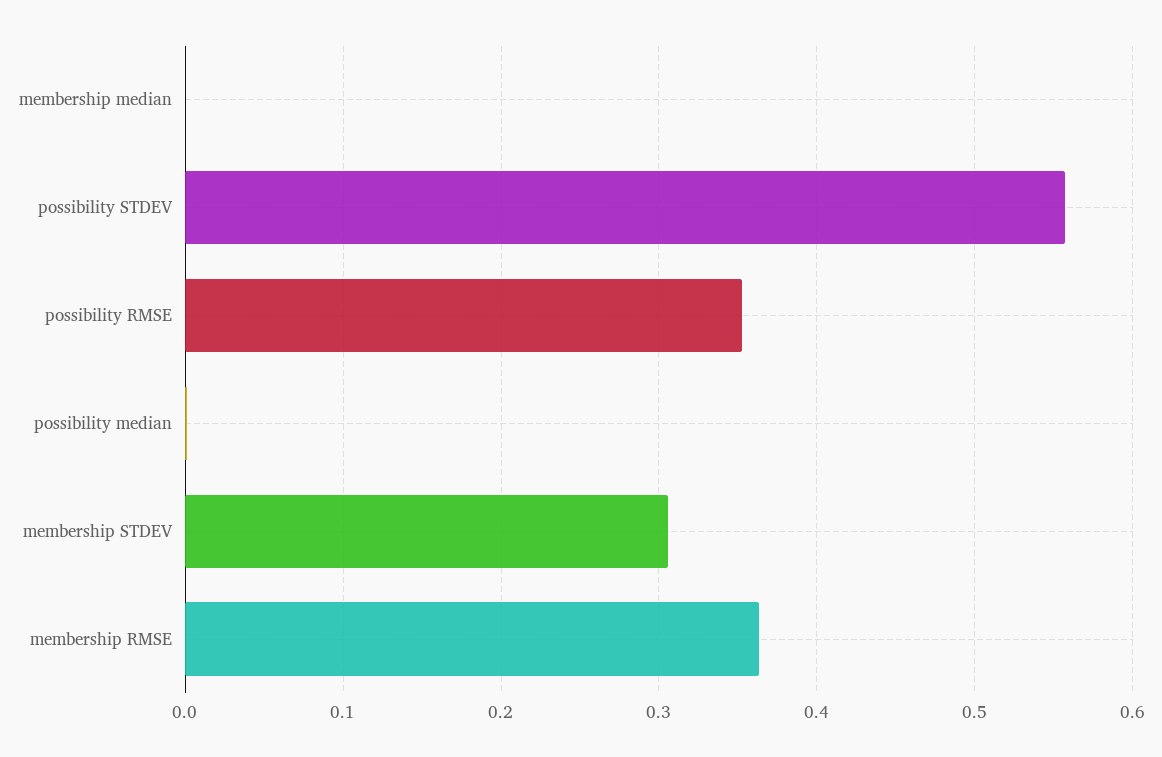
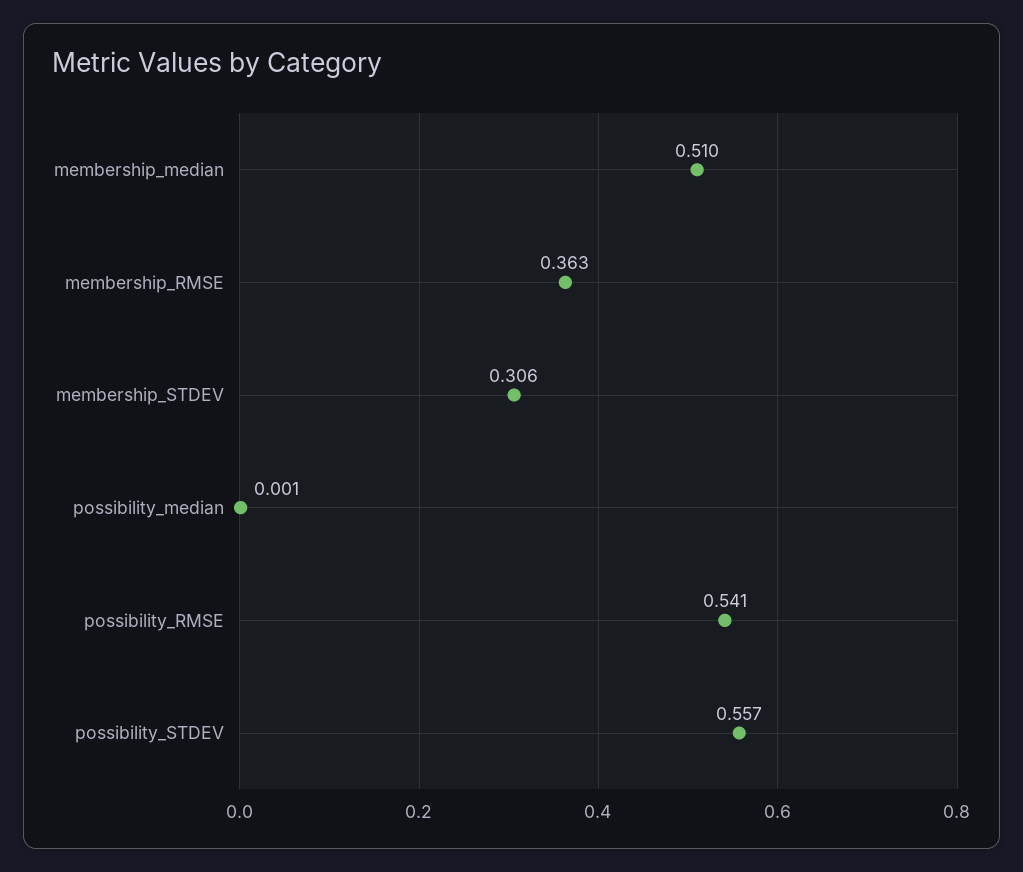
membership median: 0 -> 0.51
possibility RMSE: 0.35 -> 0.541

